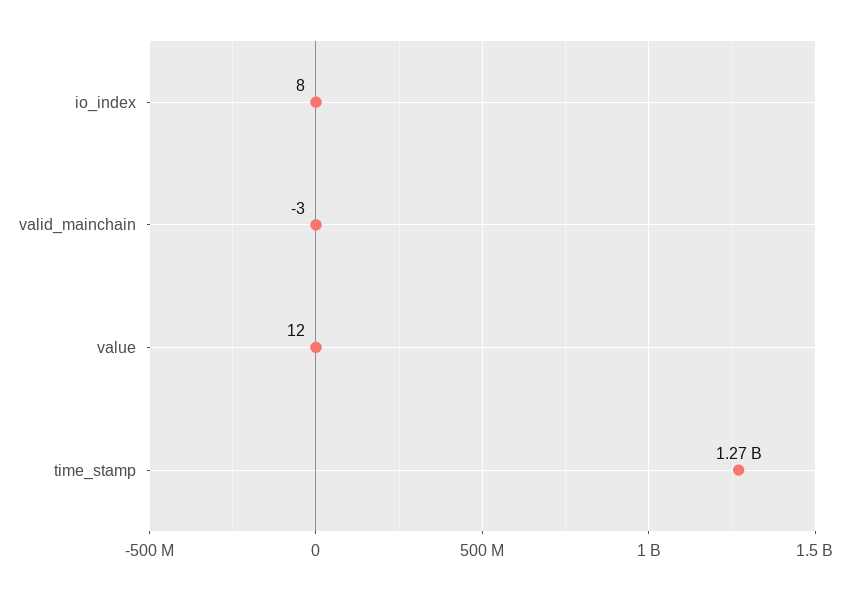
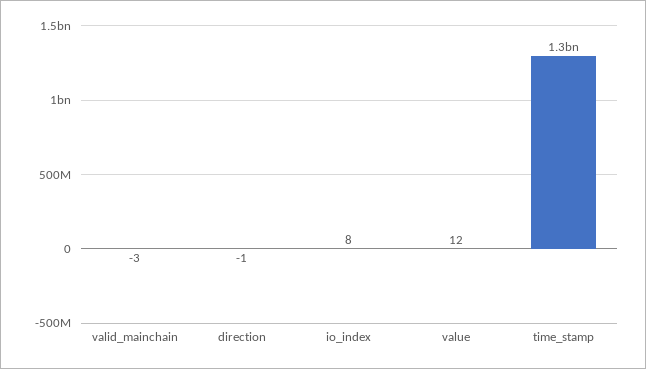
direction: none -> -1

